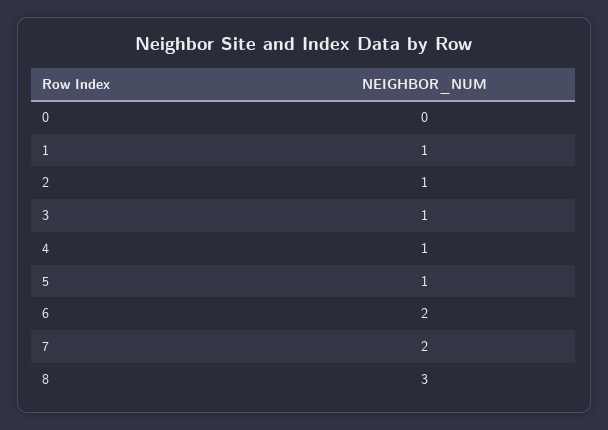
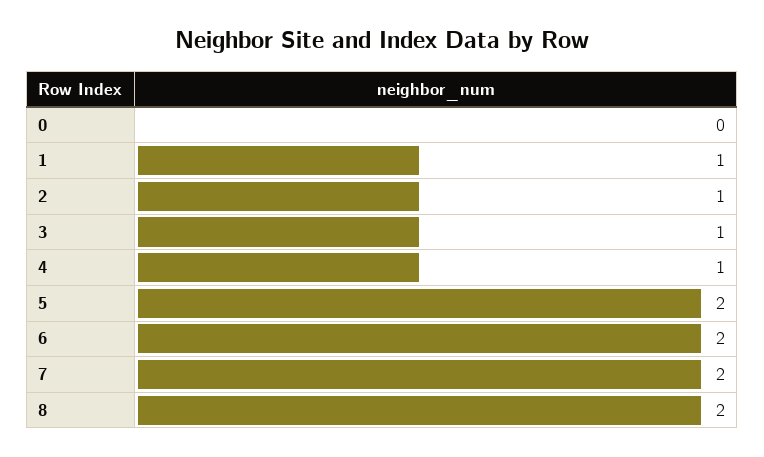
5: 1 -> 2
8: 3 -> 2

